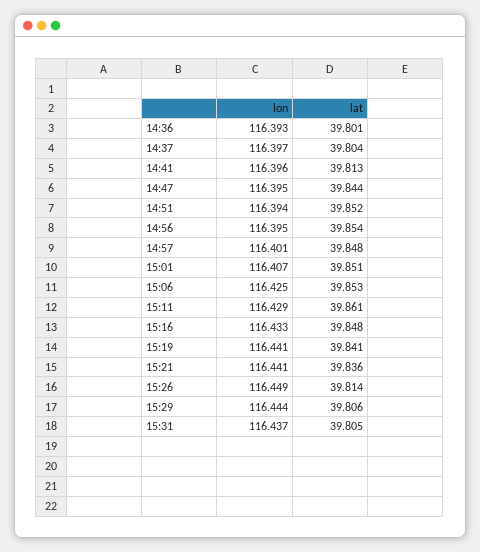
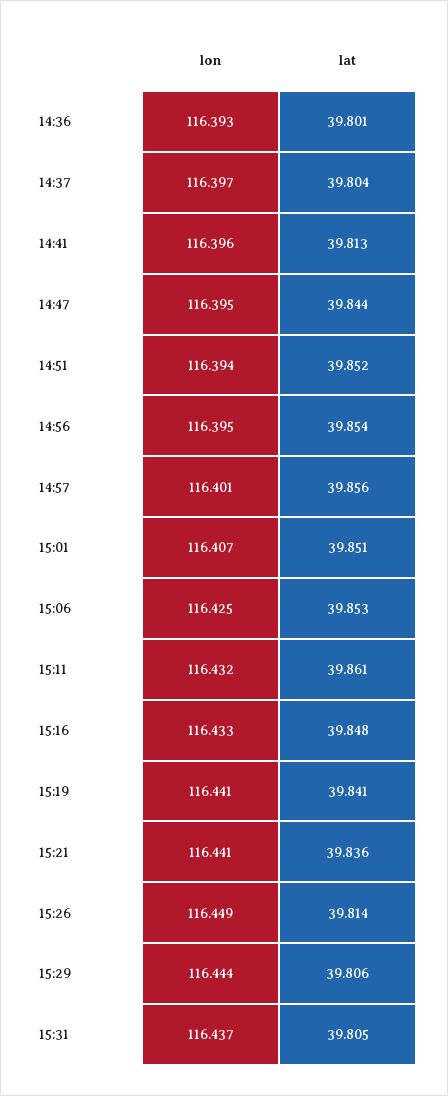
lat, 14:57: 39.848 -> 39.856
lon, 15:11: 116.429 -> 116.432

